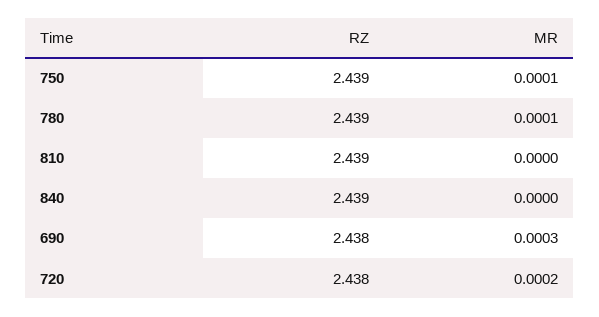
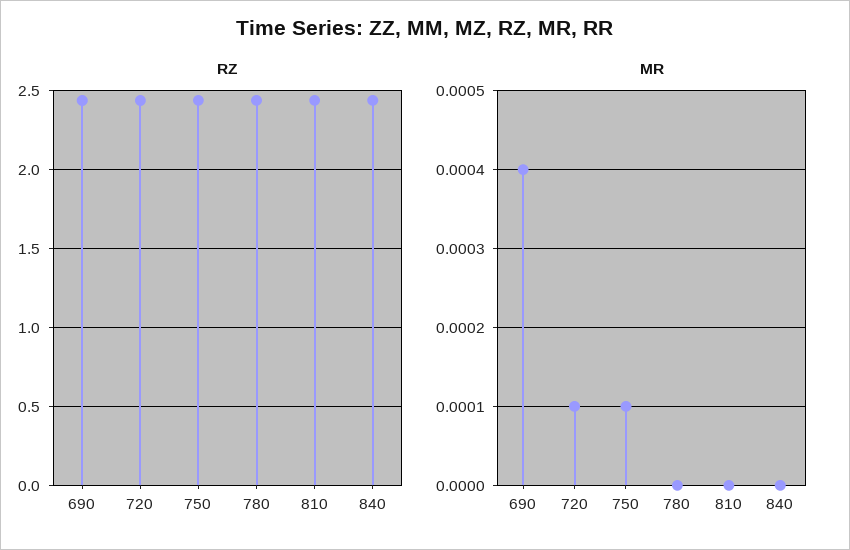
MR, 780: 0.0001 -> 0
MR, 690: 0.0003 -> 0.0004
MR, 720: 0.0002 -> 0.0001

